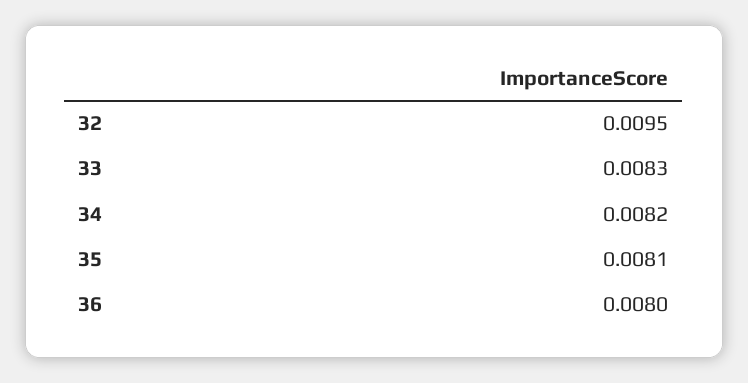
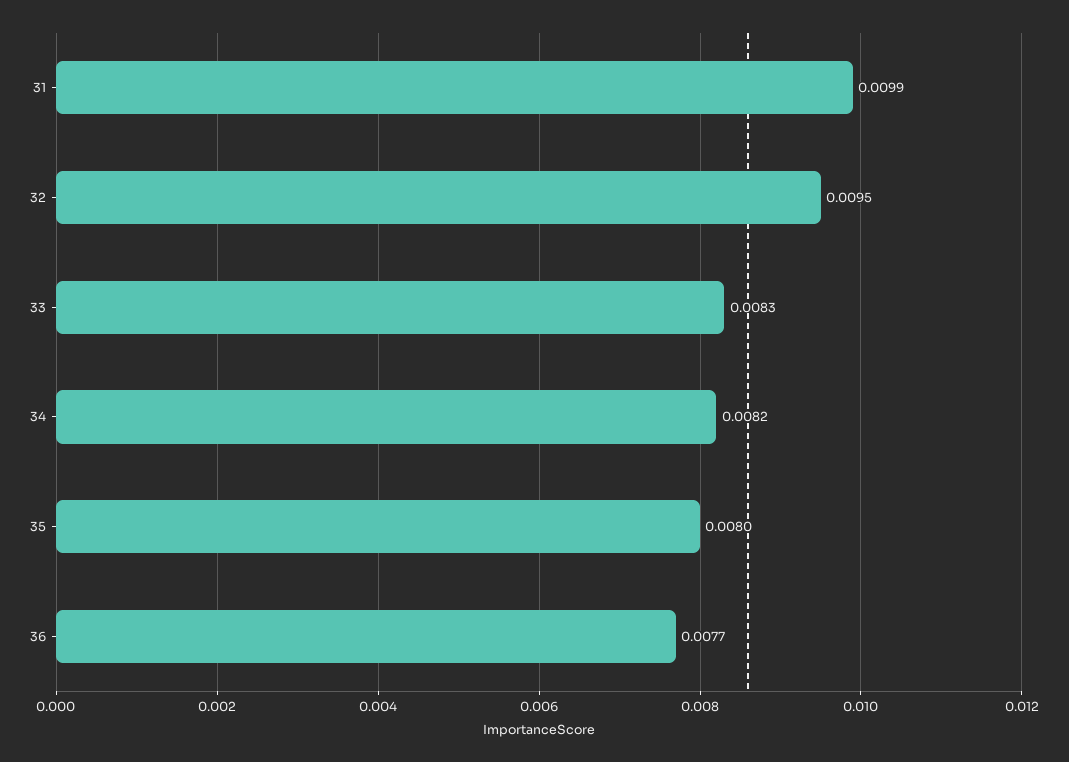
35: 0.0081 -> 0.008
36: 0.008 -> 0.0077
31: none -> 0.0099

